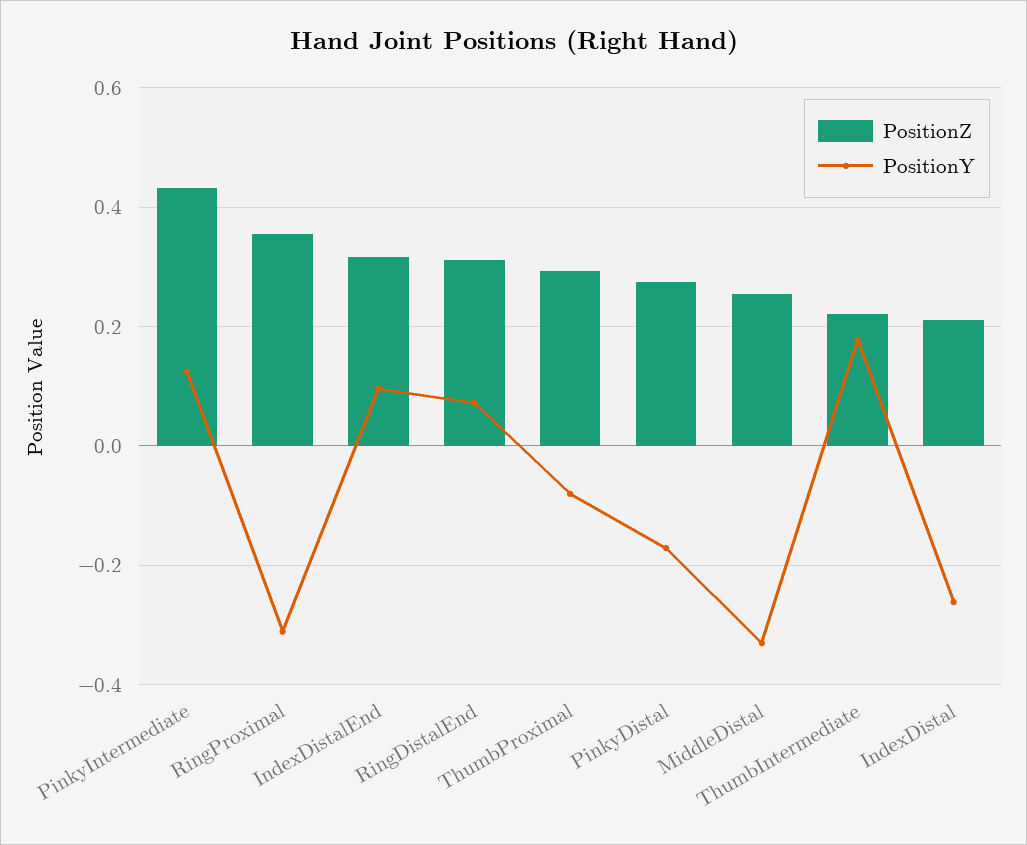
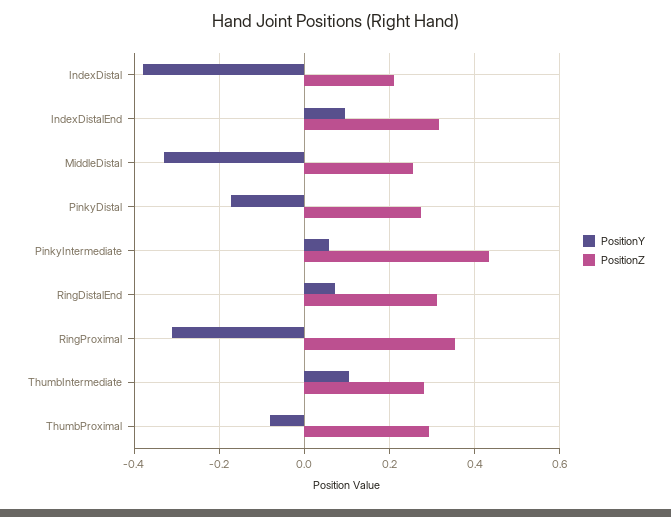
PositionY, PinkyIntermediate: 0.12 -> 0.06
PositionZ, ThumbIntermediate: 0.22 -> 0.28
PositionY, ThumbIntermediate: 0.18 -> 0.1
PositionY, IndexDistal: -0.26 -> -0.38

